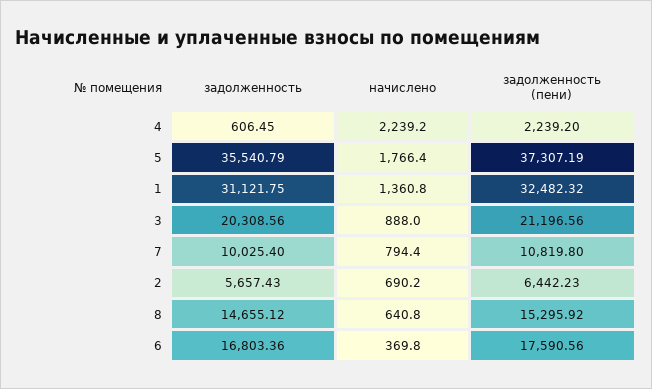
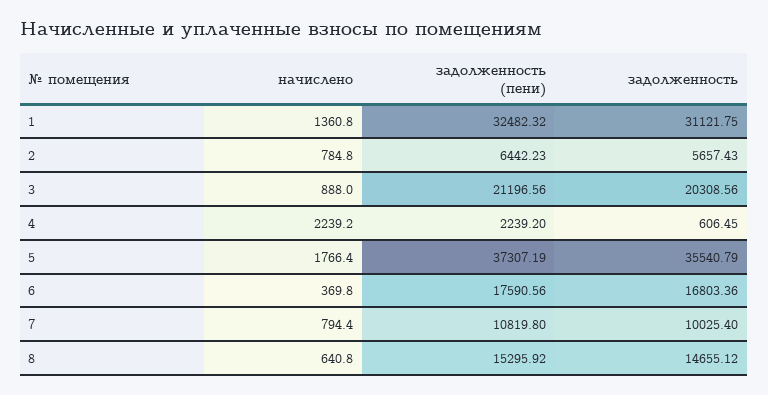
начислено, 2: 690.2 -> 784.8

